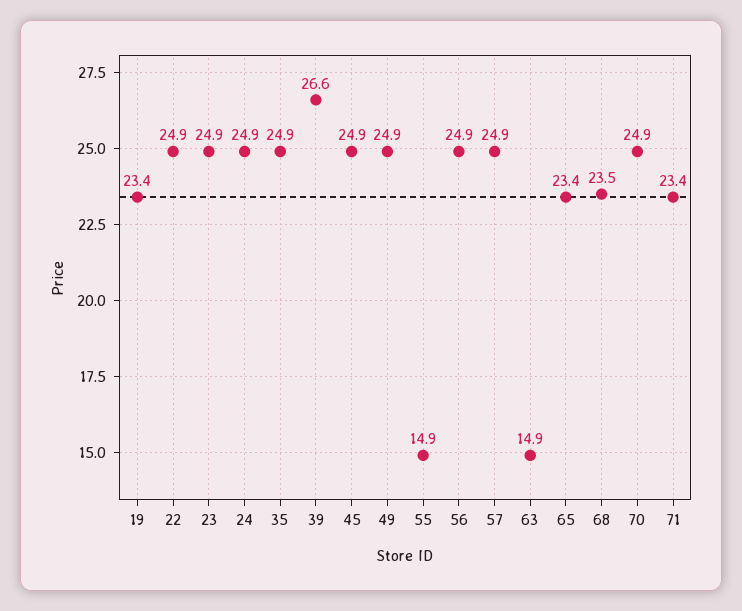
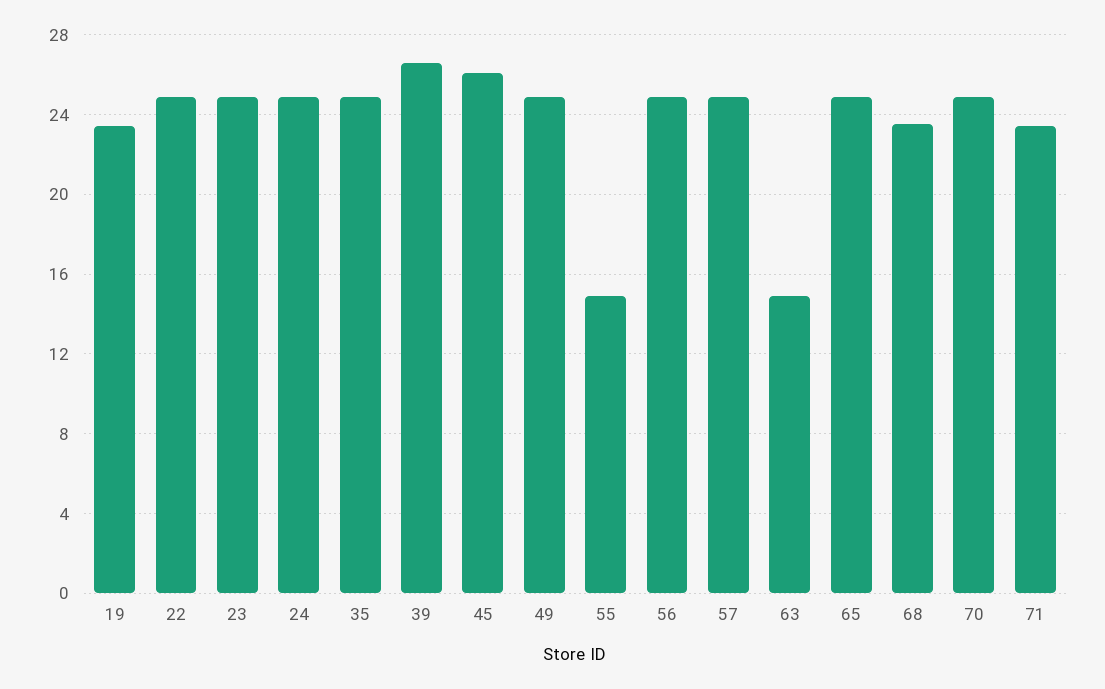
45: 24.9 -> 26
65: 23.4 -> 25

